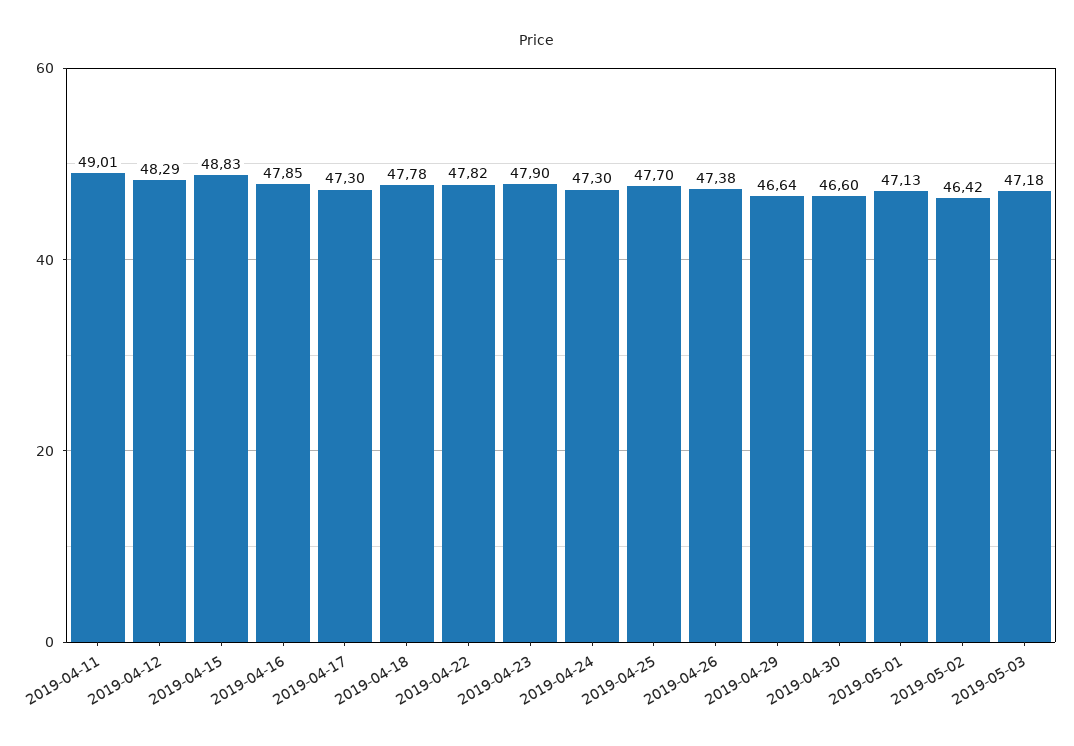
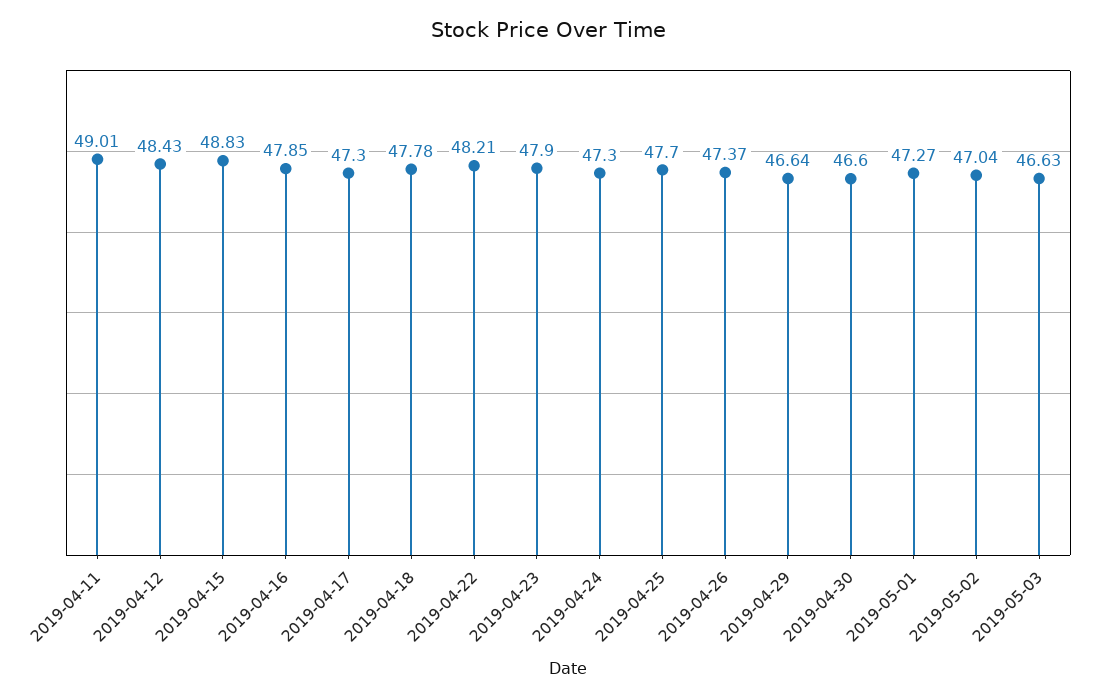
2019-04-12: 48.29 -> 48.43
2019-04-22: 47.82 -> 48.21
2019-04-26: 47.38 -> 47.37
2019-05-01: 47.13 -> 47.27
2019-05-02: 46.42 -> 47.04
2019-05-03: 47.18 -> 46.63

